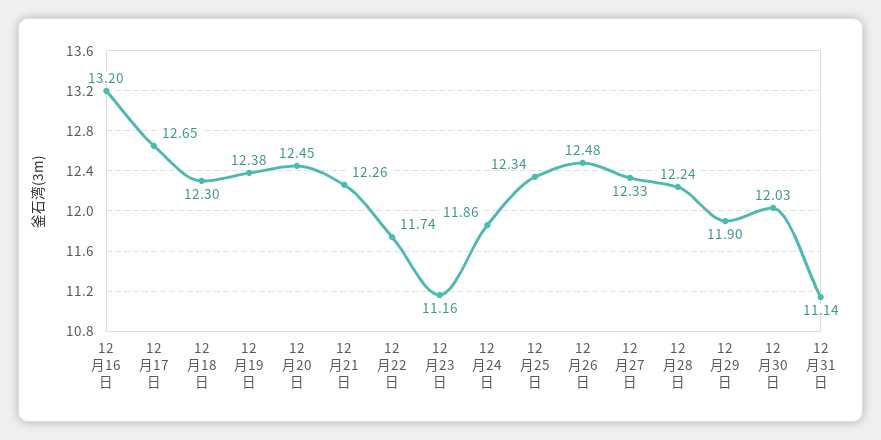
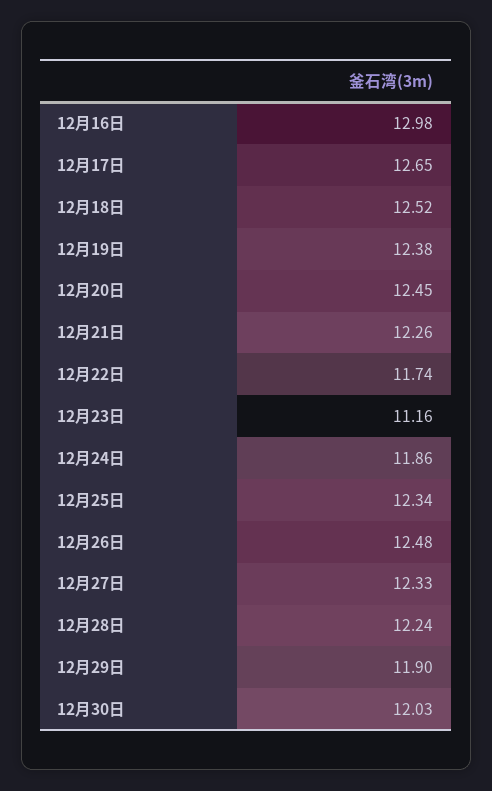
12月16日: 13.2 -> 12.98
12月18日: 12.3 -> 12.52
12月31日: 11.14 -> none

